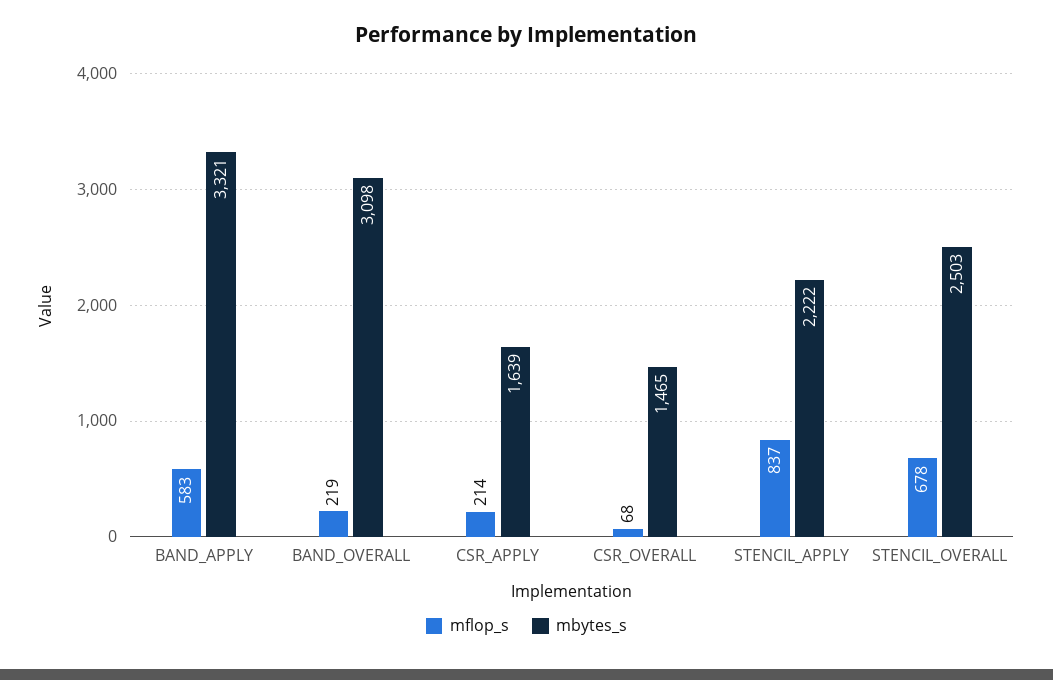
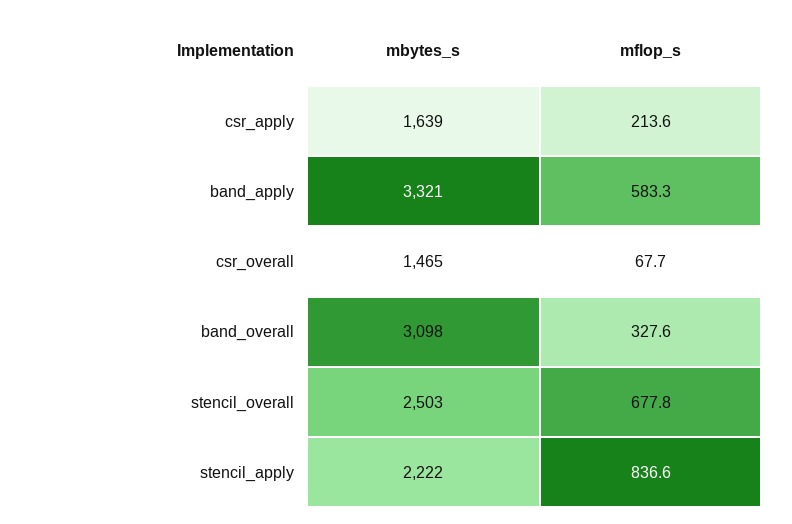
mflop_s, BAND_OVERALL: 219 -> 327.6

